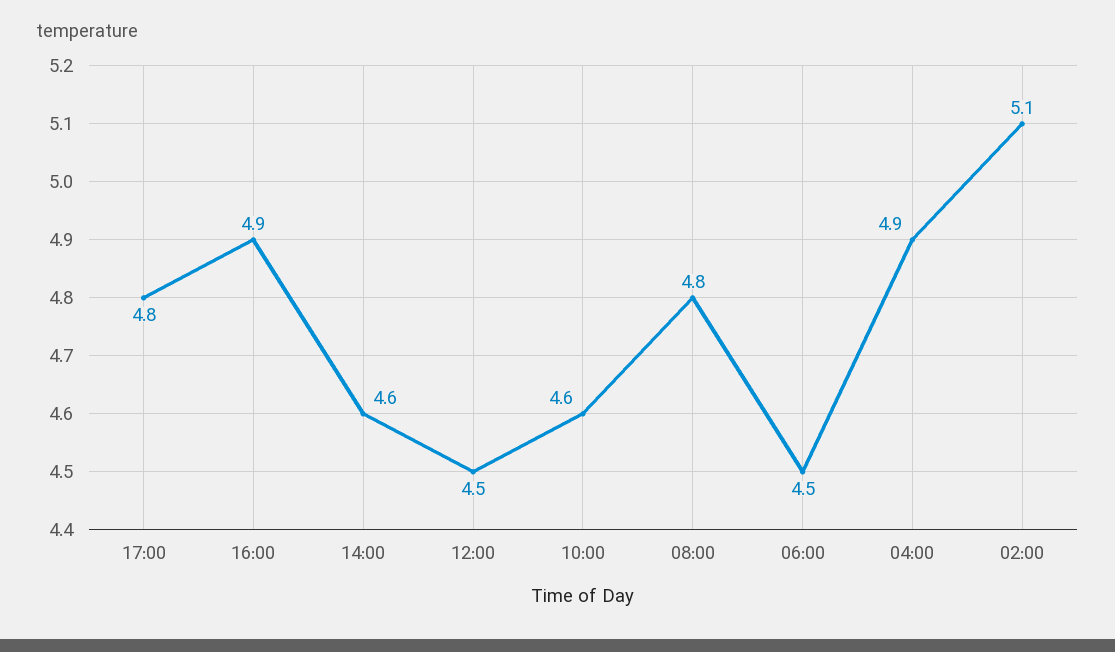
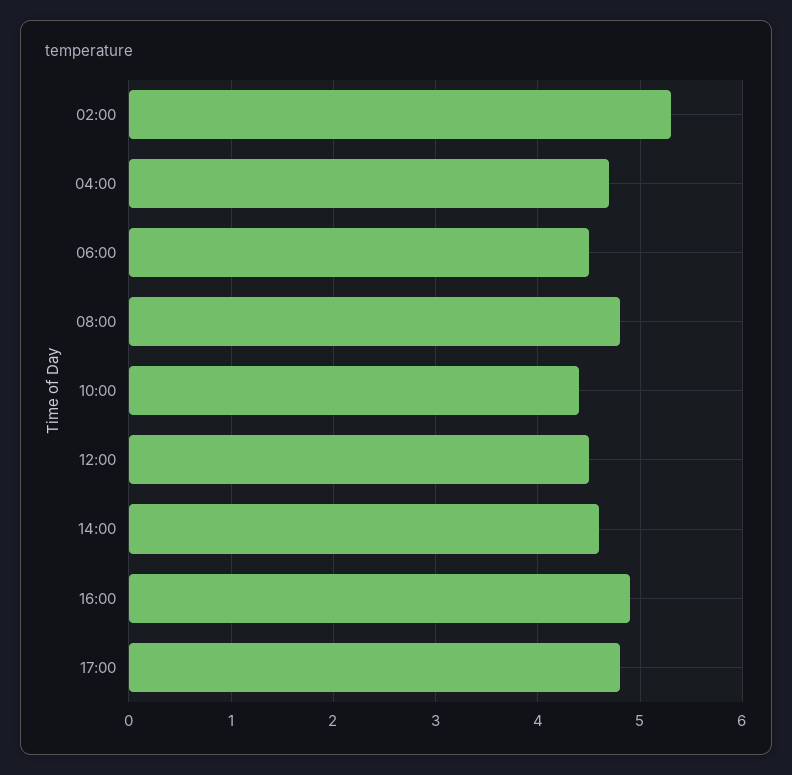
10:00: 4.6 -> 4.4
04:00: 4.9 -> 4.7
02:00: 5.1 -> 5.3

